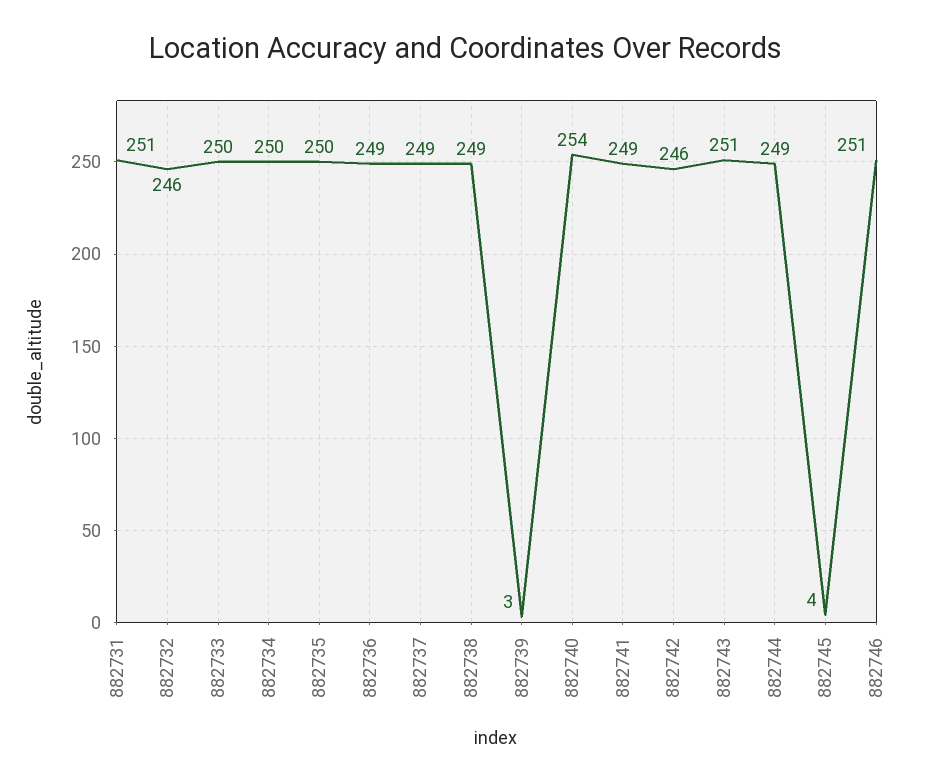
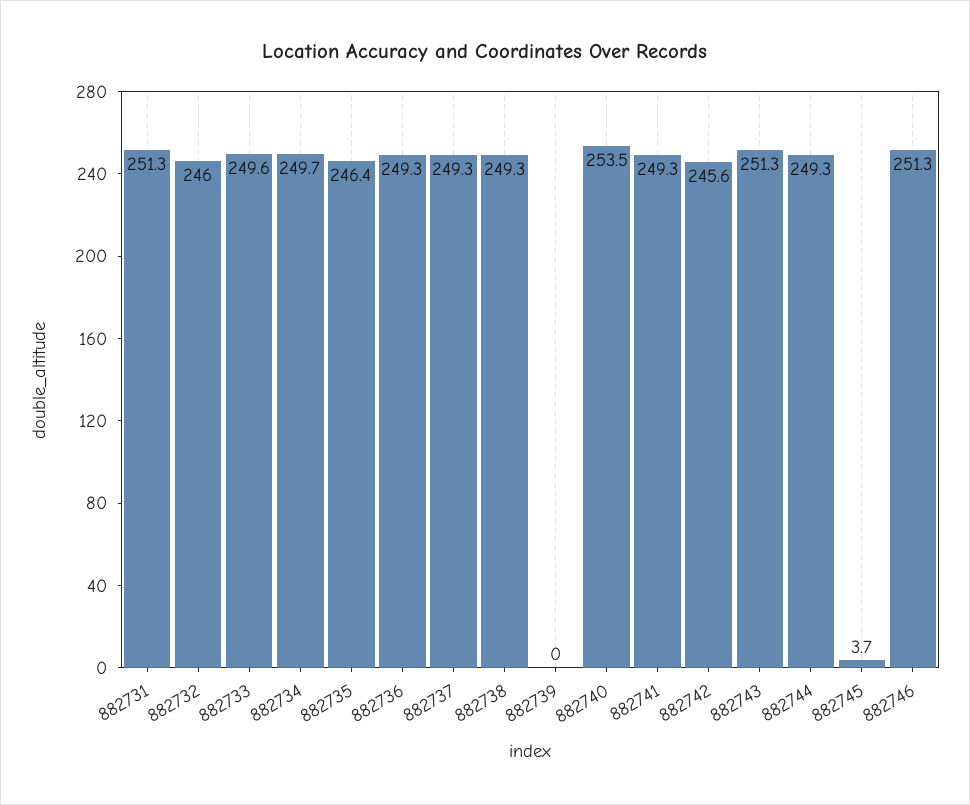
882735: 250 -> 246.4
882739: 3 -> 0

